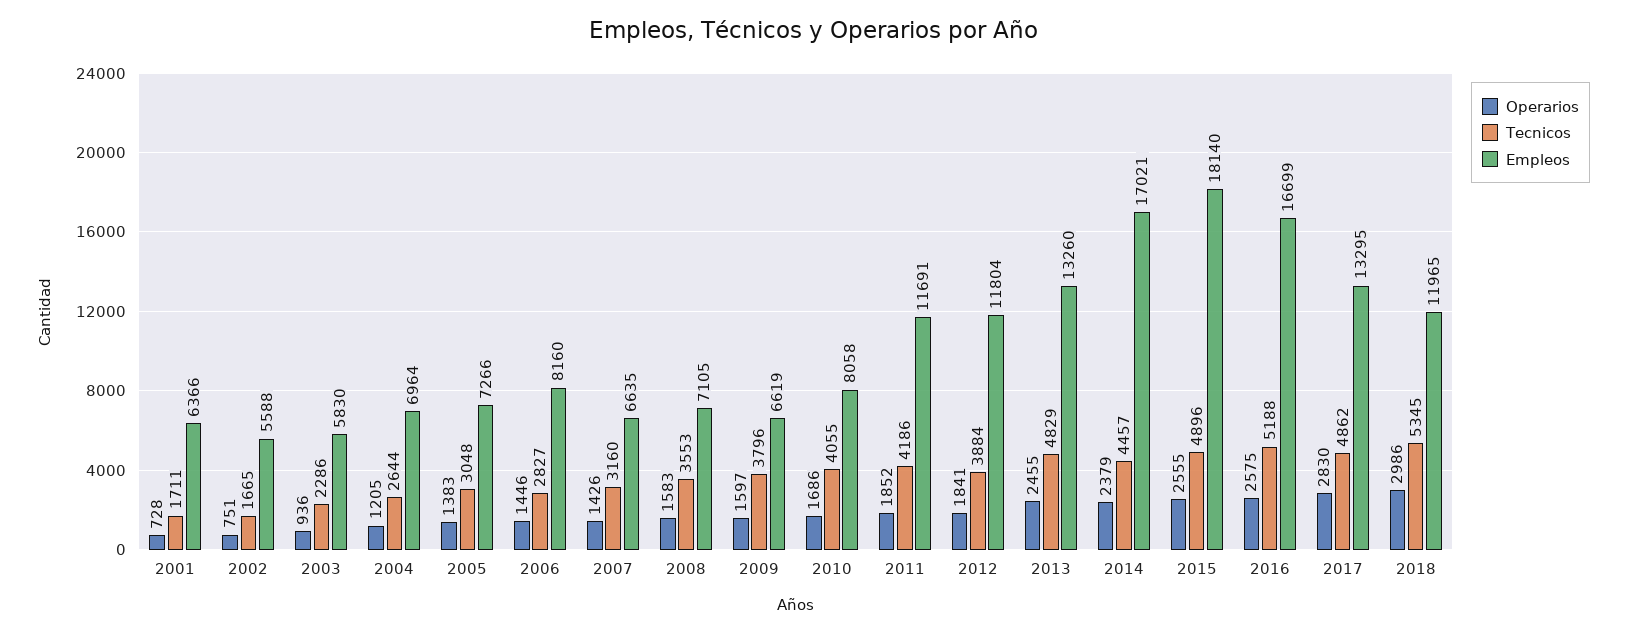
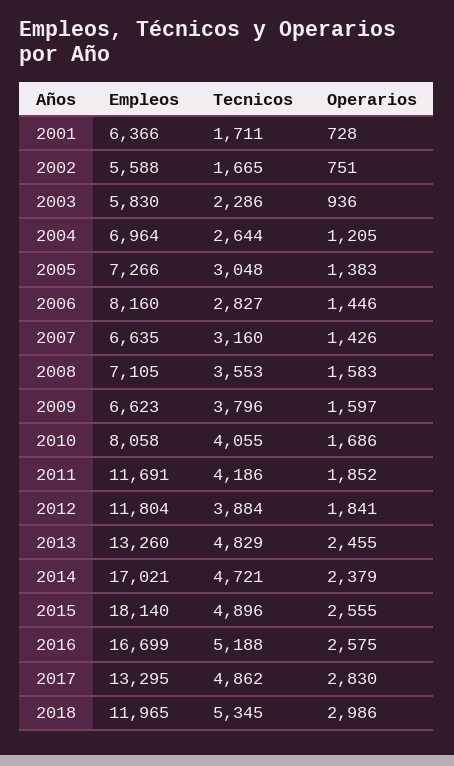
Empleos, 2009: 6619 -> 6623
Tecnicos, 2014: 4457 -> 4721

